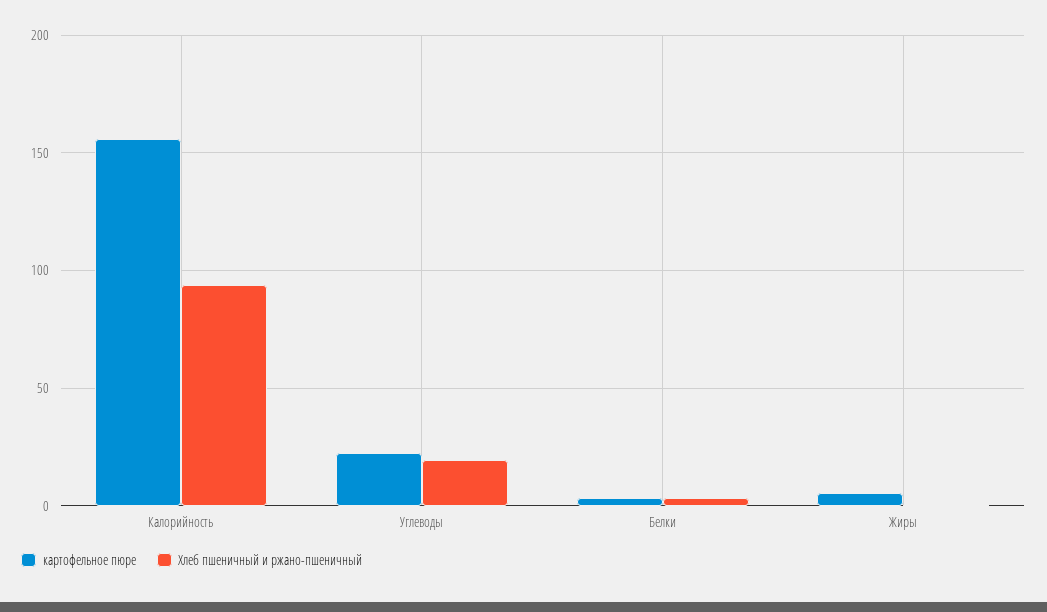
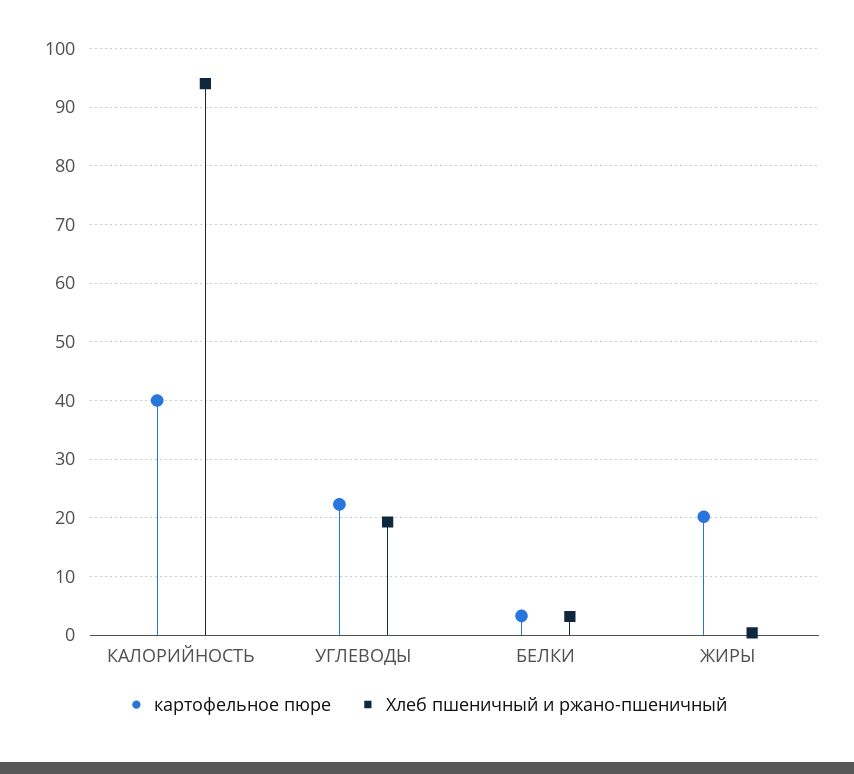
картофельное пюре, Калорийность: 155 -> 40
картофельное пюре, Жиры: 5 -> 20

